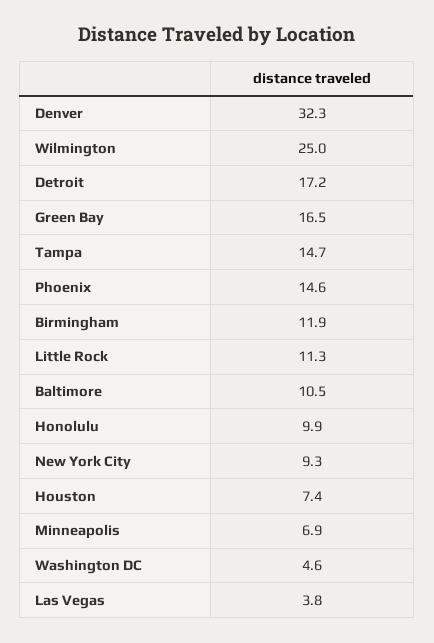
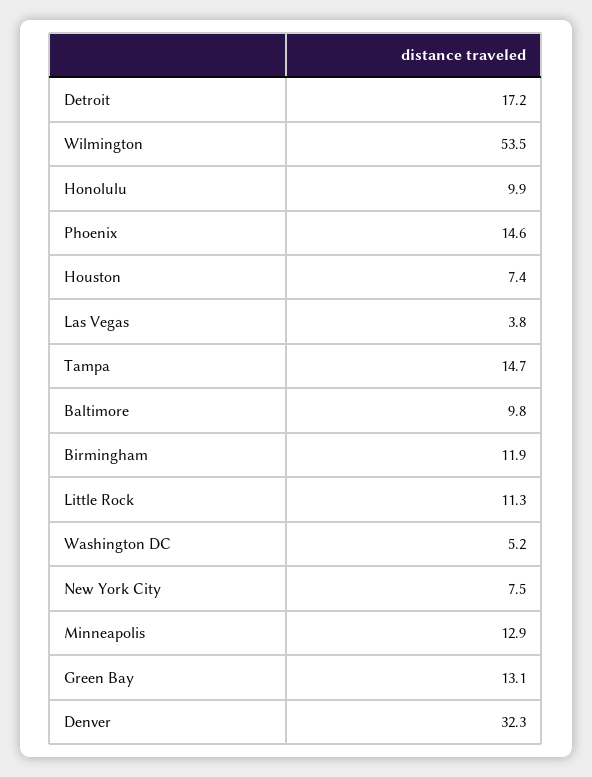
Wilmington: 25 -> 53.5
Green Bay: 16.5 -> 13.1
Baltimore: 10.5 -> 9.8
New York City: 9.3 -> 7.5
Minneapolis: 6.9 -> 12.9
Washington DC: 4.6 -> 5.2

